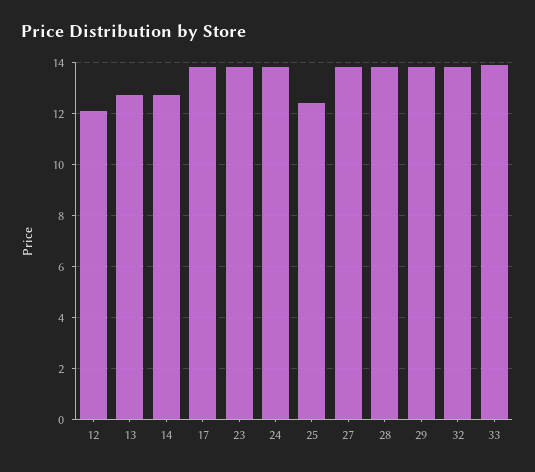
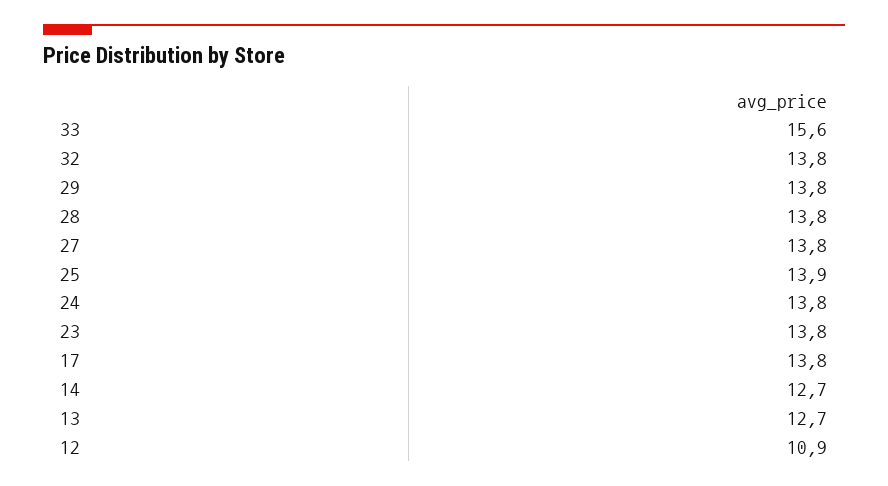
12: 12 -> 10.9
25: 12.5 -> 13.9
33: 14 -> 15.6

